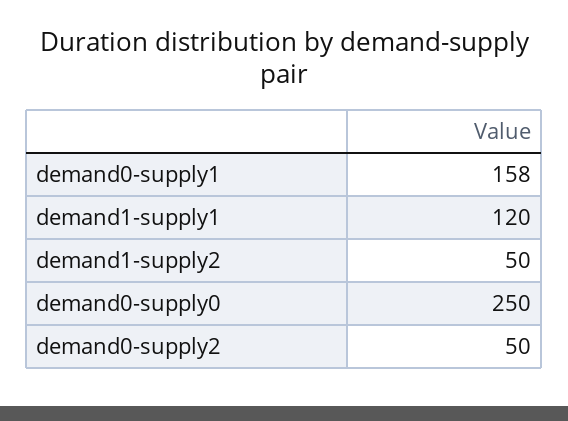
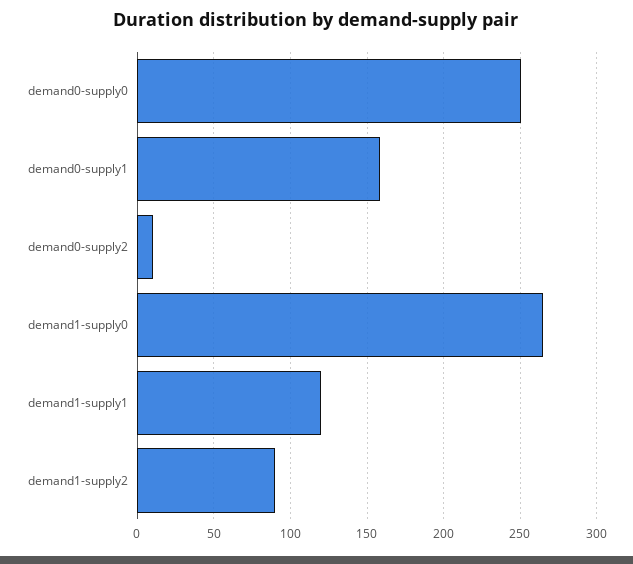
demand1-supply2: 50 -> 90
demand0-supply2: 50 -> 10
demand1-supply0: none -> 265

